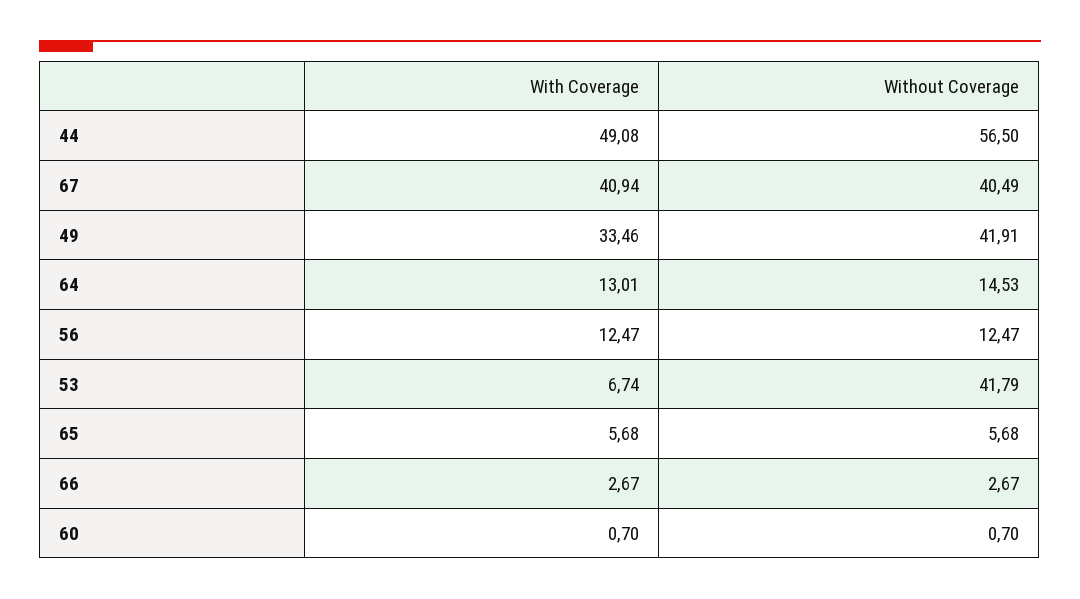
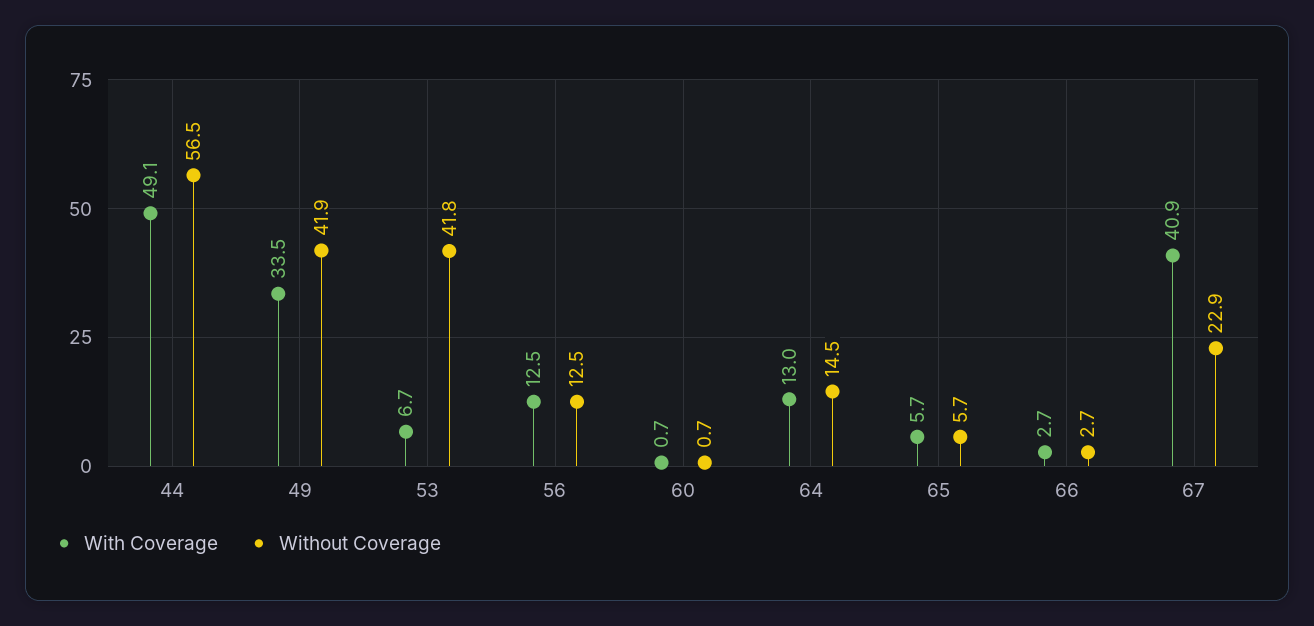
Without Coverage, 67: 40.49 -> 22.9

